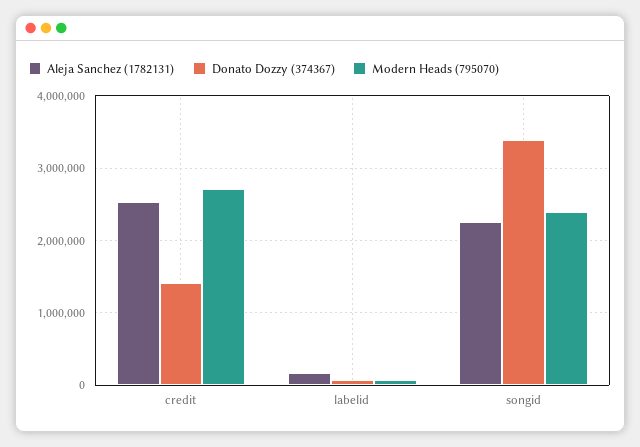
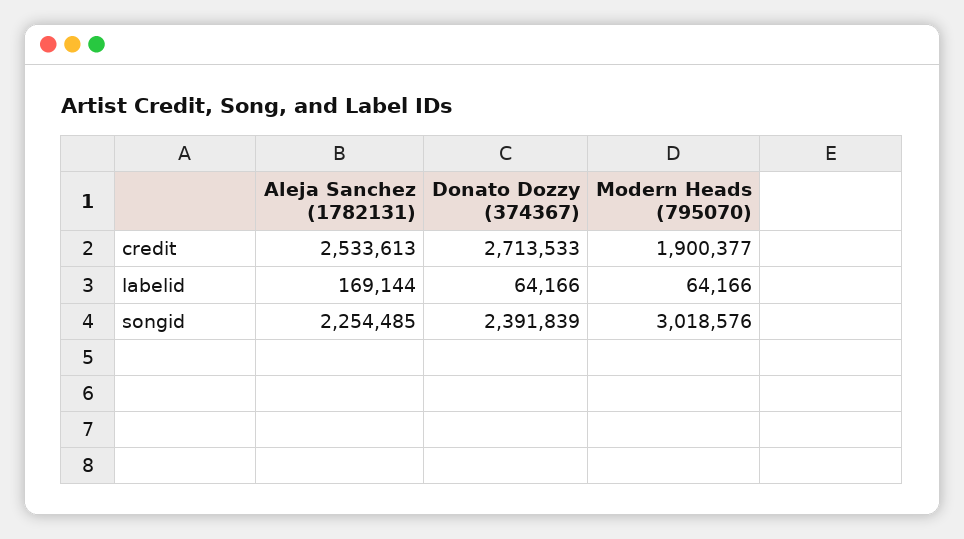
Donato Dozzy (374367), credit: 1400000 -> 2713533
Modern Heads (795070), credit: 2700000 -> 1900377
Donato Dozzy (374367), songid: 3400000 -> 2391839
Modern Heads (795070), songid: 2400000 -> 3018576

